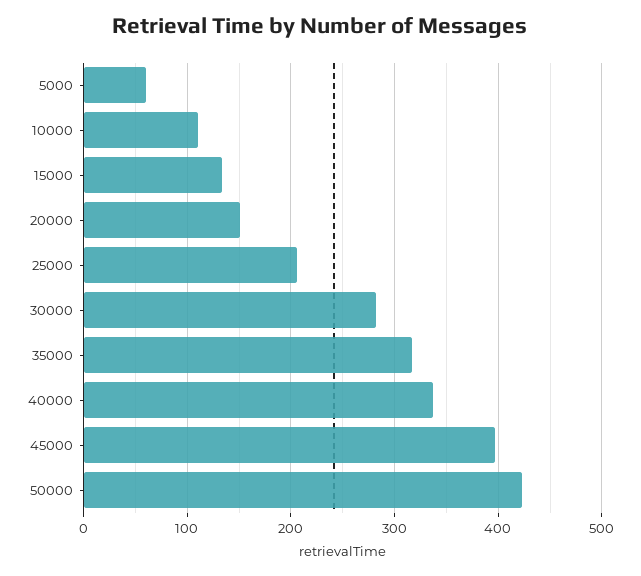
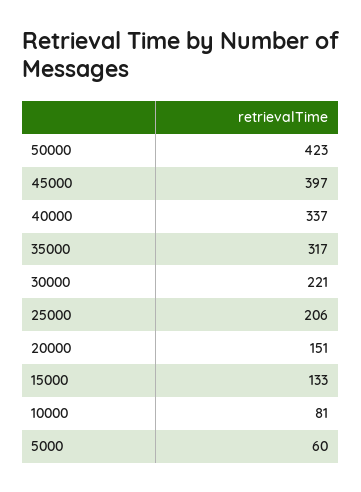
10000: 110 -> 81
30000: 280 -> 221

